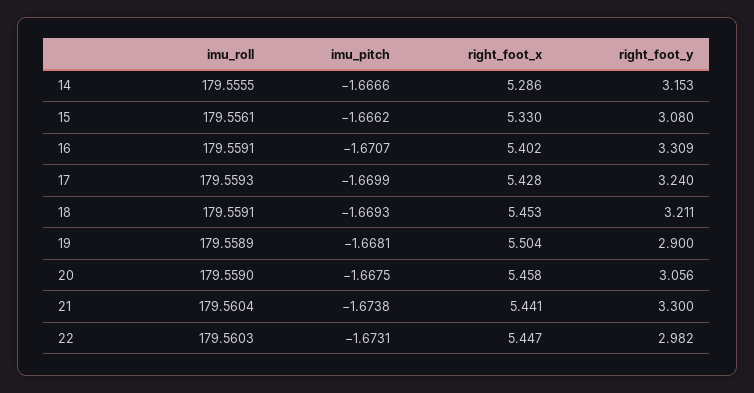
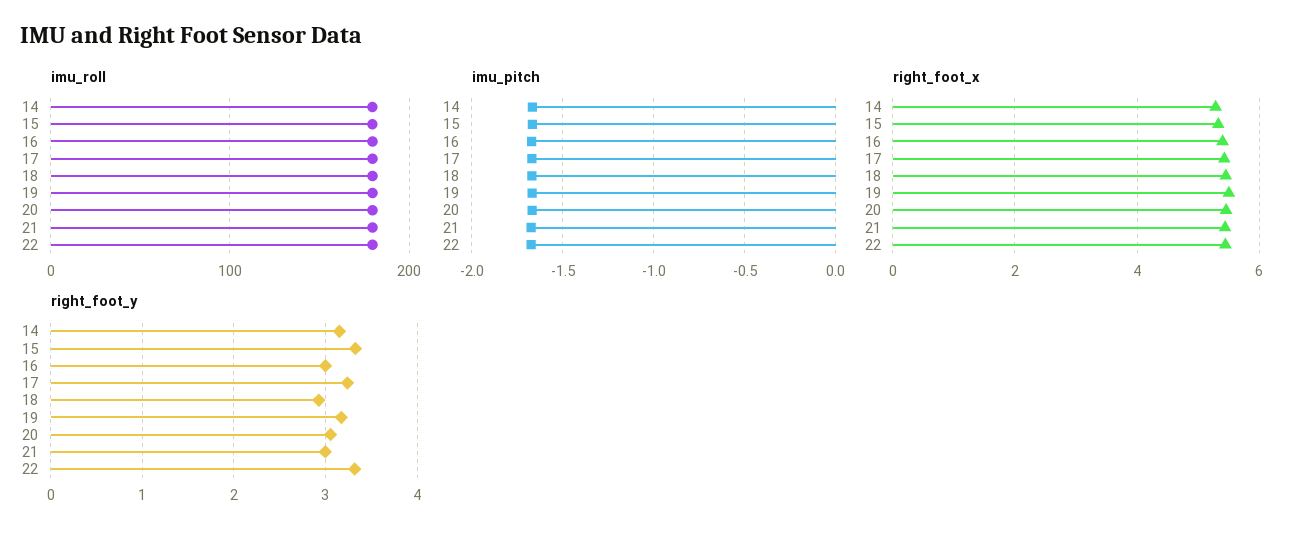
right_foot_y, 15: 3.08 -> 3.3
right_foot_y, 16: 3.309 -> 3
right_foot_y, 18: 3.211 -> 2.9
right_foot_y, 19: 2.9 -> 3.2
right_foot_y, 21: 3.3 -> 3
right_foot_y, 22: 2.982 -> 3.3

